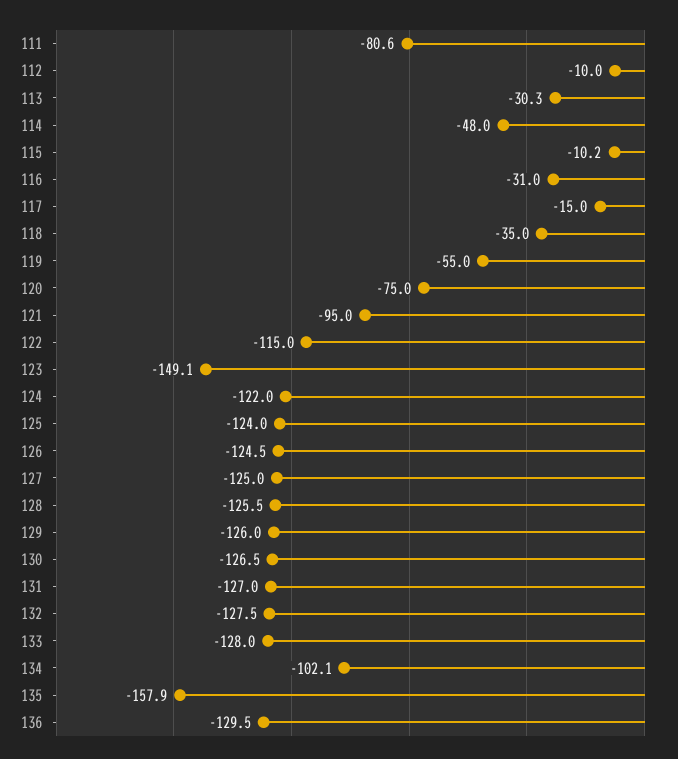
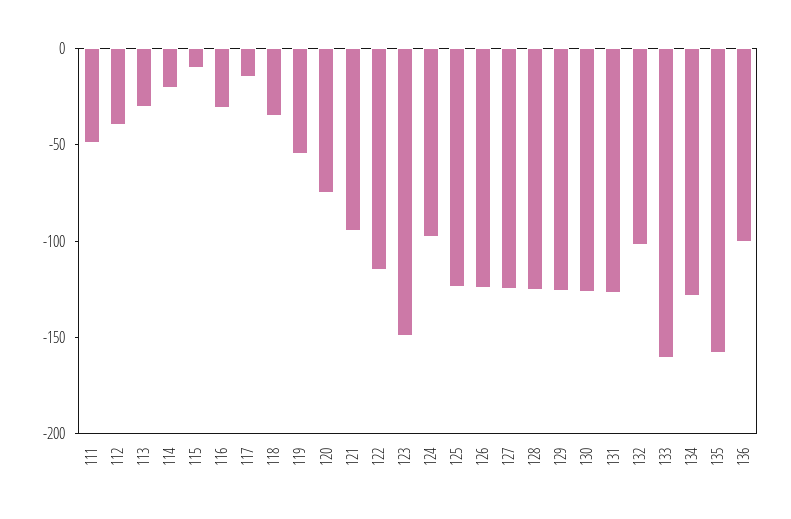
111: -80.6 -> -50
112: -10 -> -40
114: -48 -> -20
124: -122 -> -100
132: -127.5 -> -100
133: -128 -> -160
134: -102.1 -> -130
136: -129.5 -> -100

